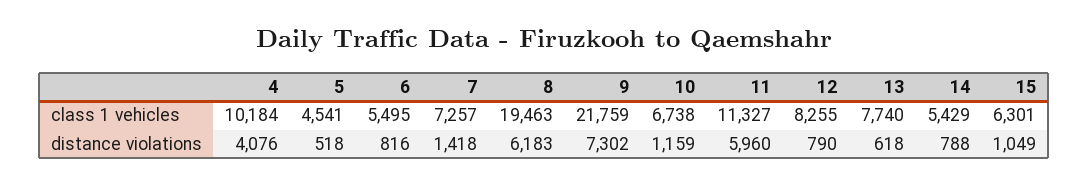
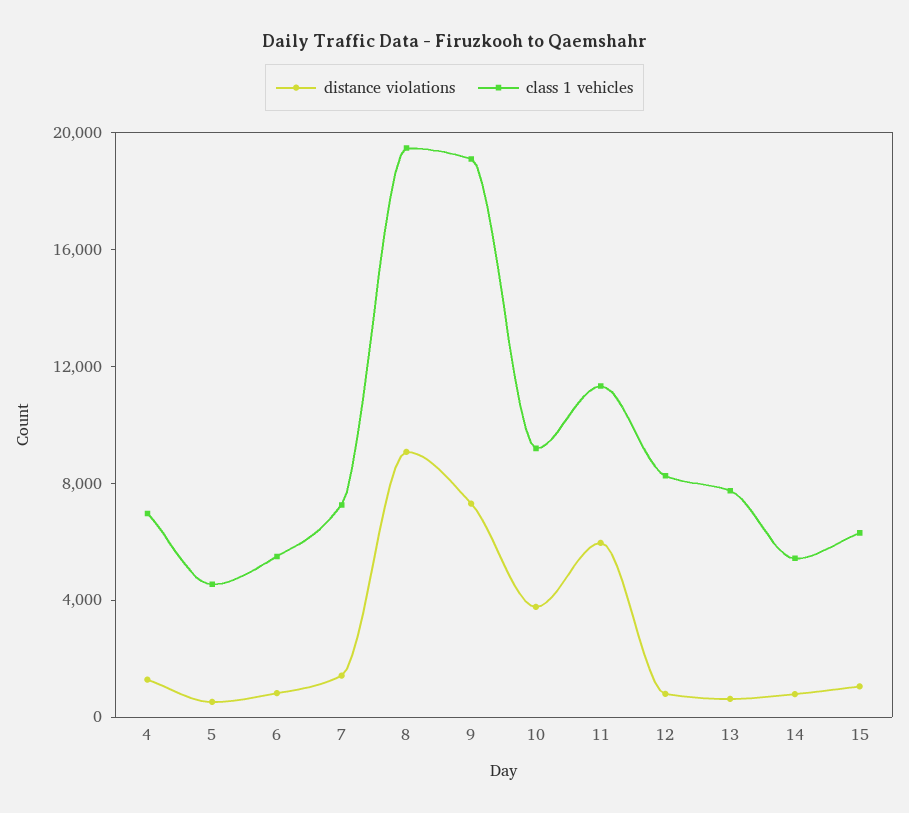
class 1 vehicles, 4: 10184 -> 7000
class 1 vehicles, 9: 21759 -> 19000
class 1 vehicles, 10: 6738 -> 9000
distance violations, 4: 4076 -> 1000
distance violations, 8: 6183 -> 9000
distance violations, 10: 1159 -> 4000

